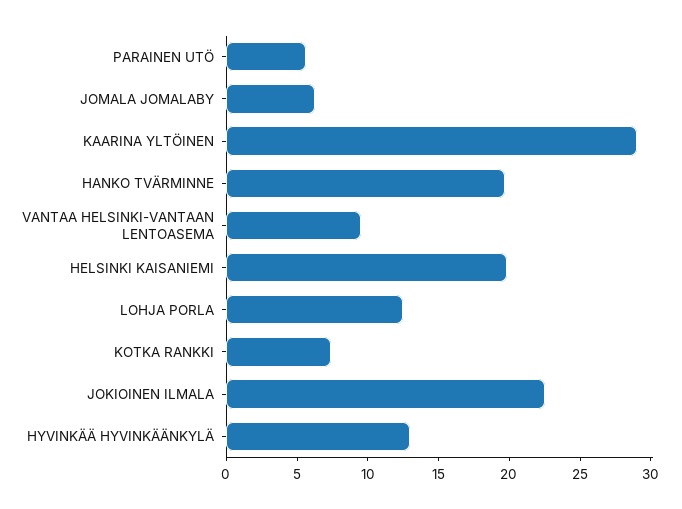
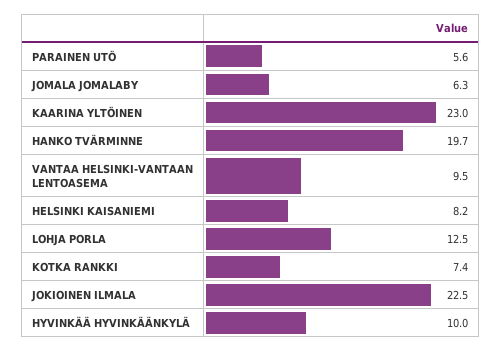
KAARINA YLTÖINEN: 29 -> 23
HELSINKI KAISANIEMI: 20 -> 8.2
HYVINKÄÄ HYVINKÄÄNKYLÄ: 13 -> 10

